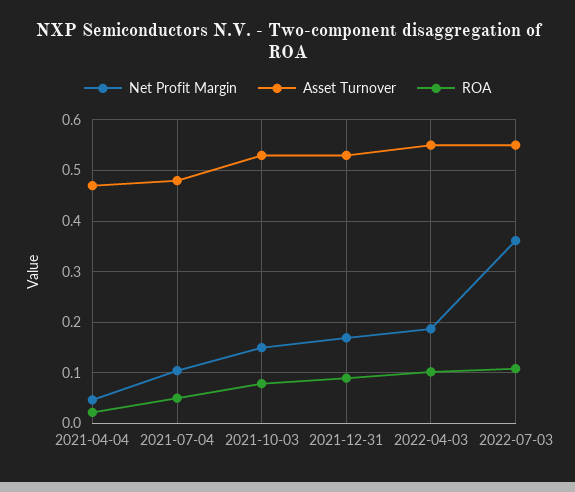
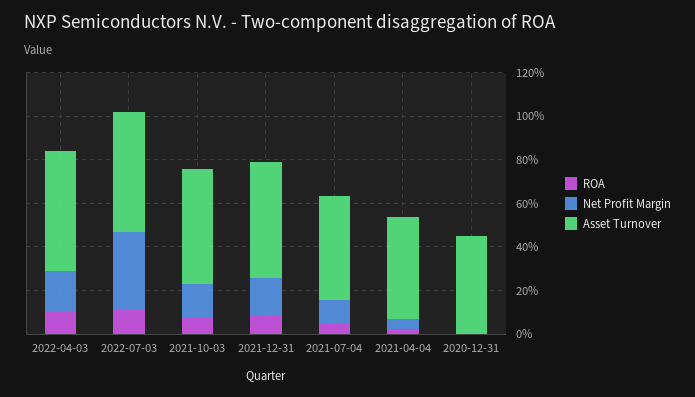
ROA, 2020-12-31: none -> 0
Net Profit Margin, 2020-12-31: none -> 0
Asset Turnover, 2020-12-31: none -> 0.45

